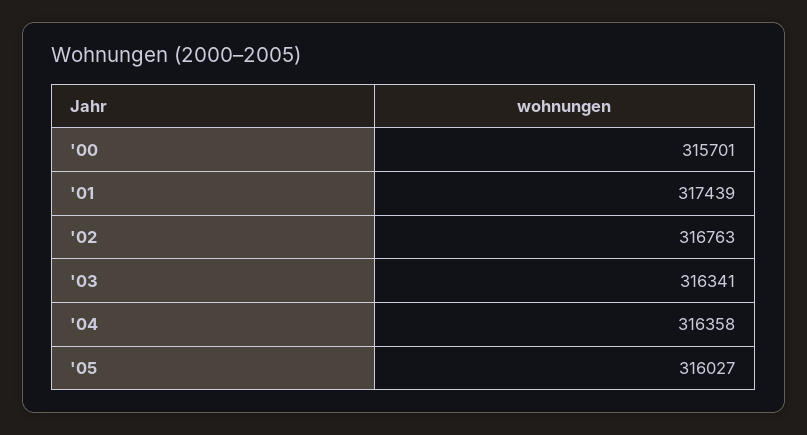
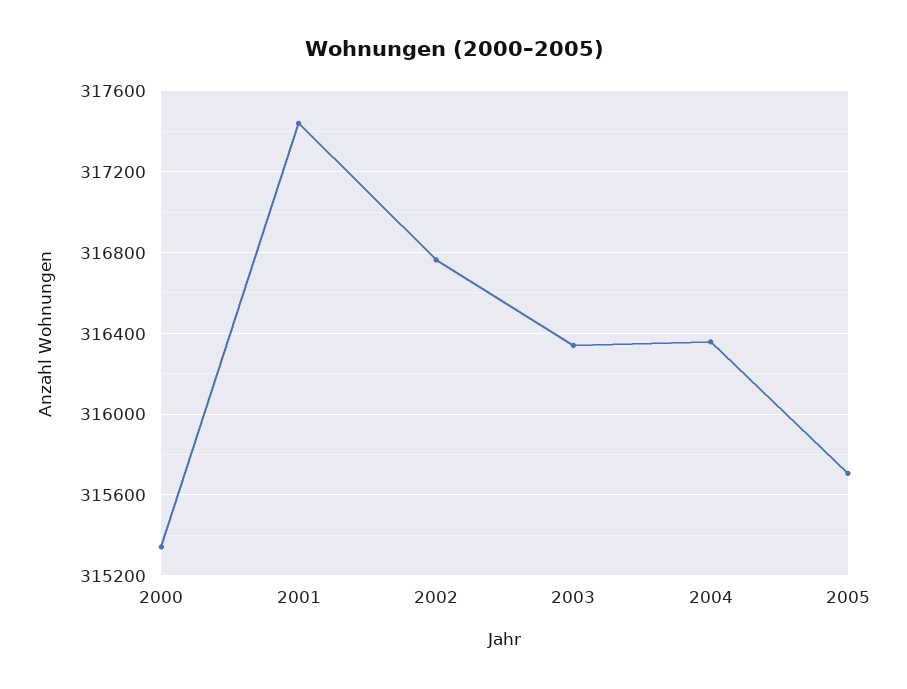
'00: 315701 -> 315350
'05: 316027 -> 315700

